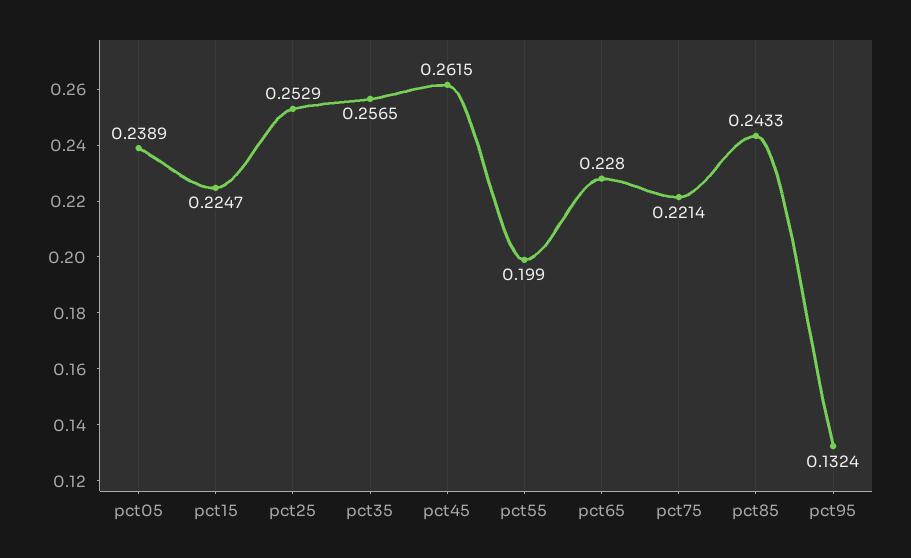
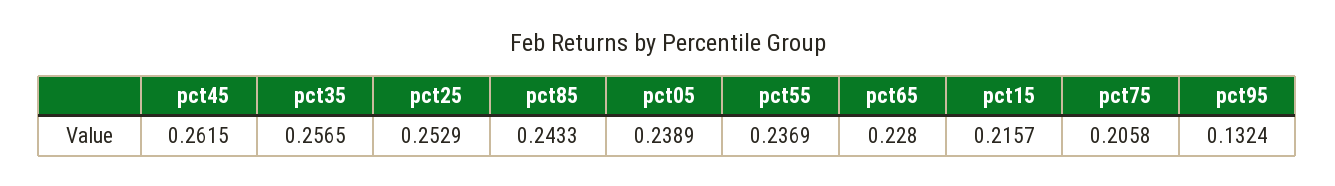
pct15: 0.2247 -> 0.2157
pct55: 0.199 -> 0.2369
pct75: 0.2214 -> 0.2058

